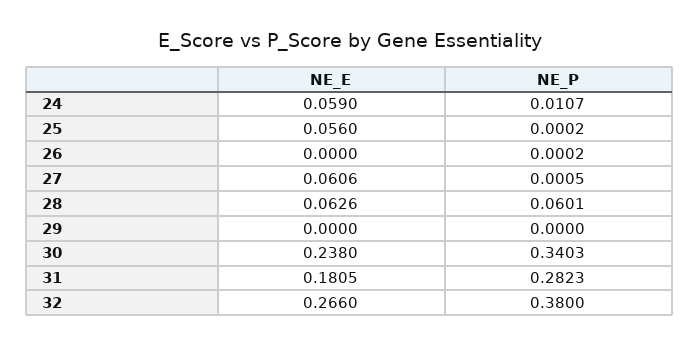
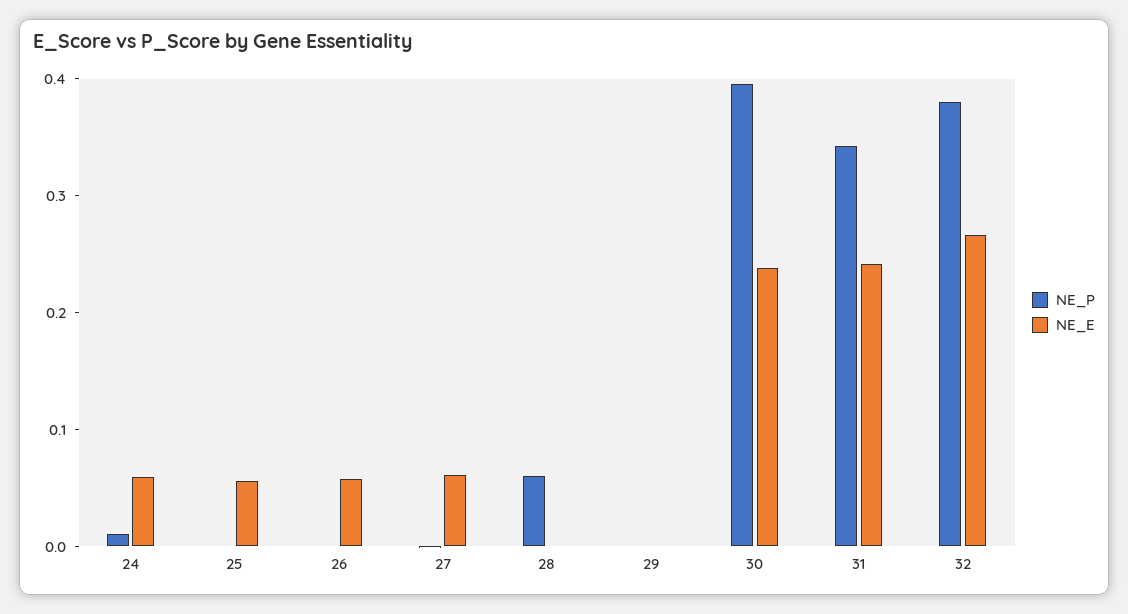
NE_E, 26: 0 -> 0.06
NE_E, 28: 0.0626 -> 0
NE_P, 30: 0.3403 -> 0.4
NE_E, 31: 0.1805 -> 0.24
NE_P, 31: 0.2823 -> 0.34

